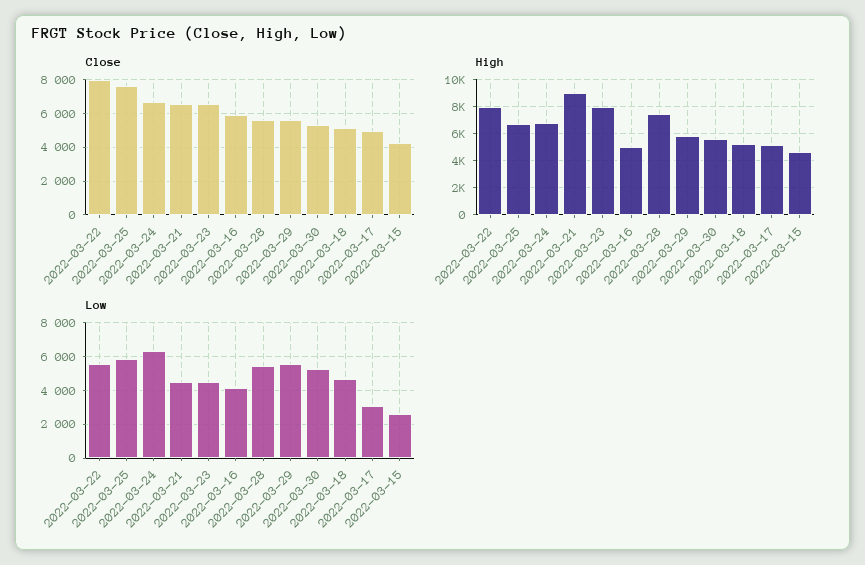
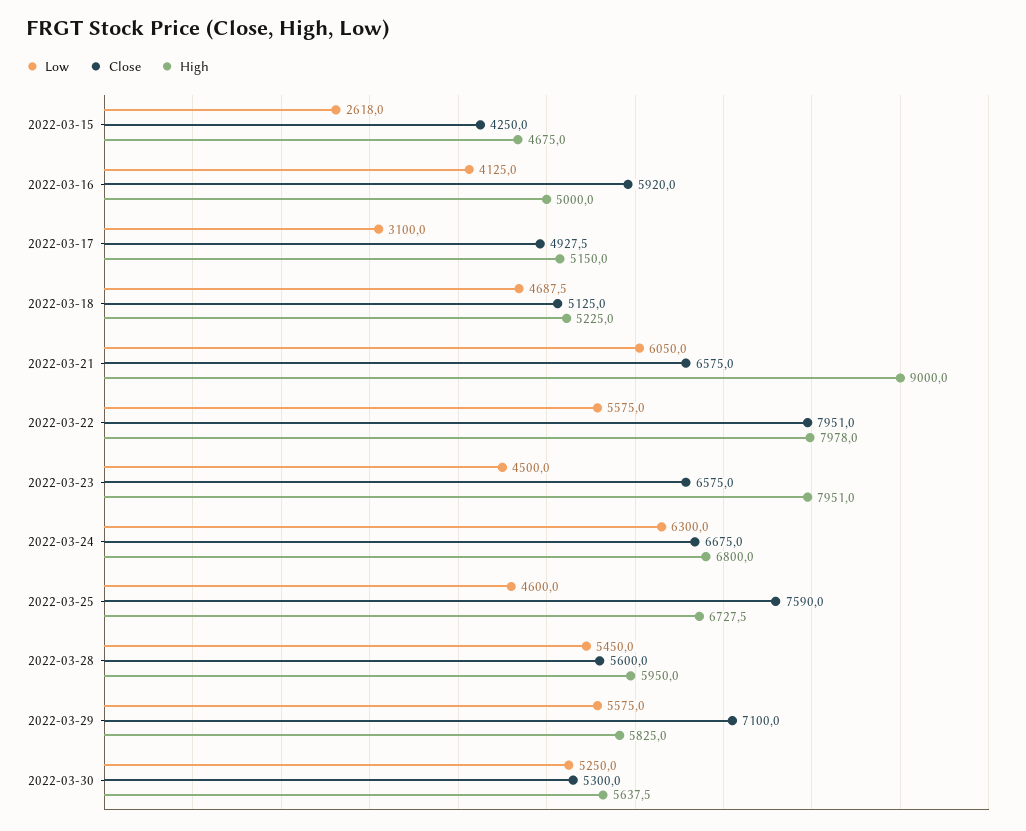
Close, 2022-03-29: 5500 -> 7100
High, 2022-03-28: 7500 -> 5950
Low, 2022-03-25: 6000 -> 4600
Low, 2022-03-21: 4500 -> 6050

